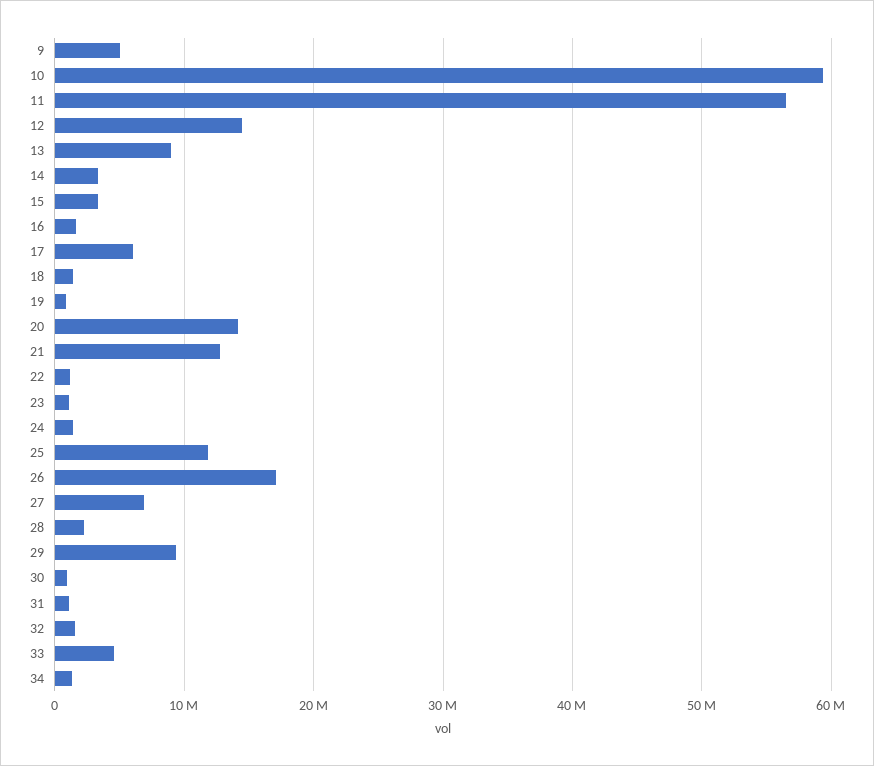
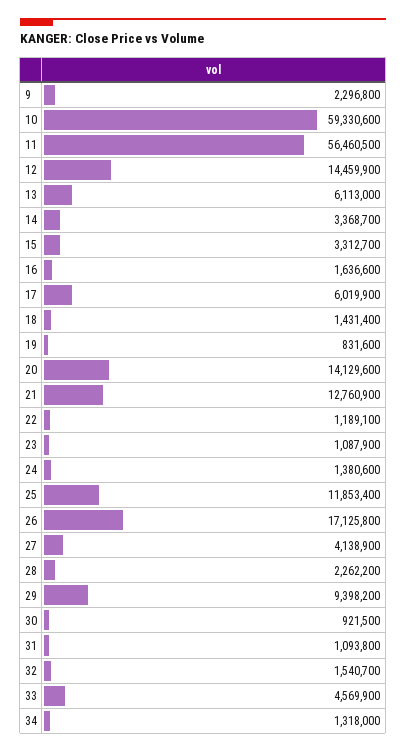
9: 5000000 -> 2296800
13: 9000000 -> 6113000
27: 7000000 -> 4138900

